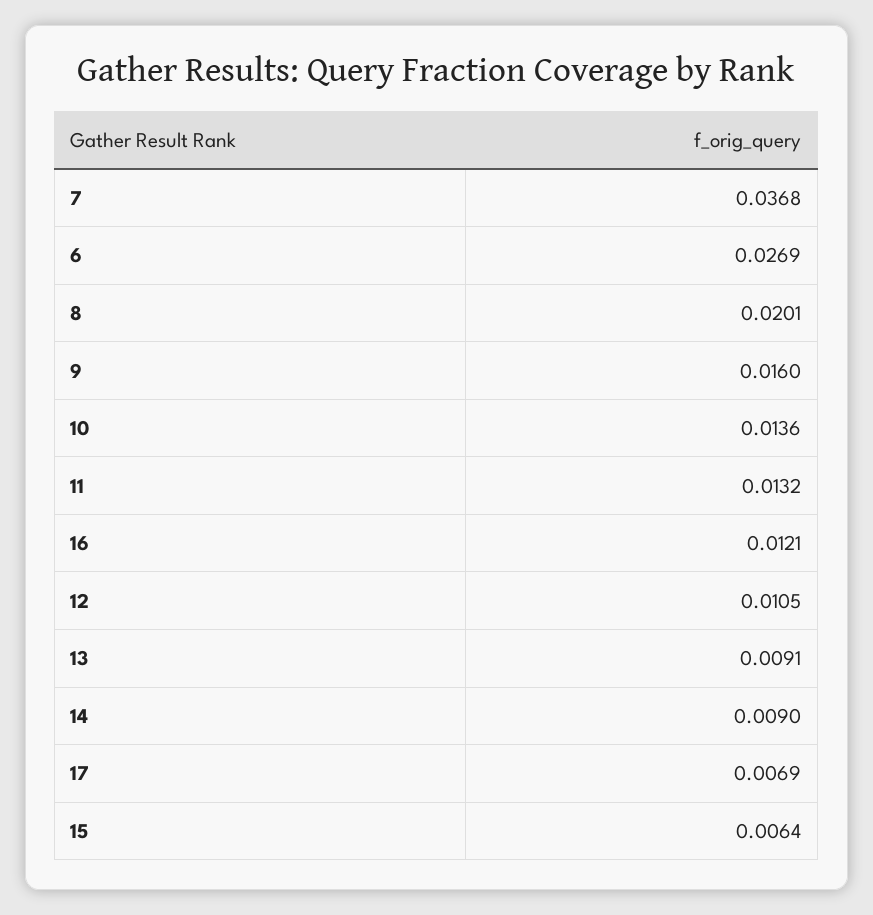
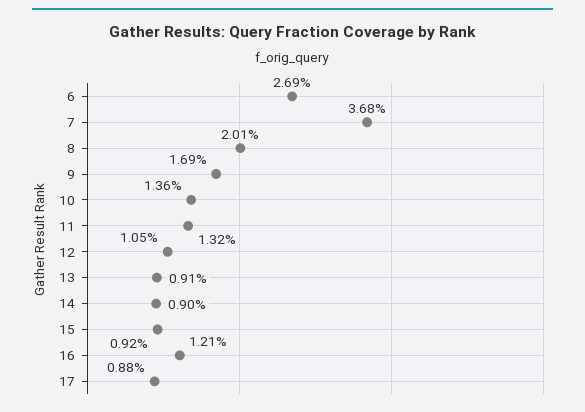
9: 0.016 -> 0.0169
17: 0.0069 -> 0.0088
15: 0.0064 -> 0.0092

